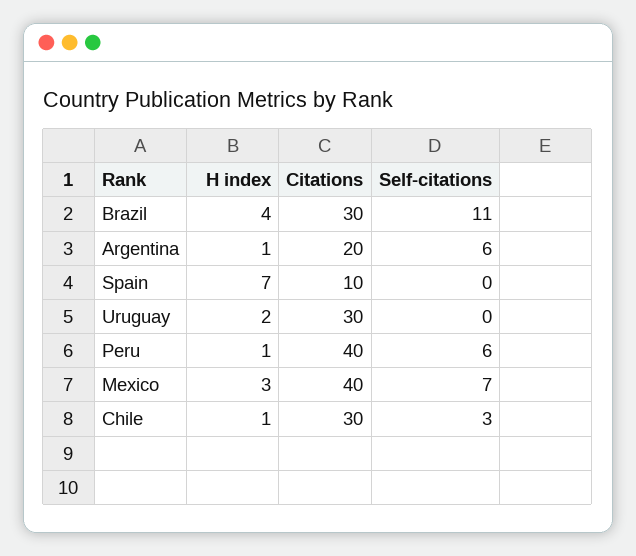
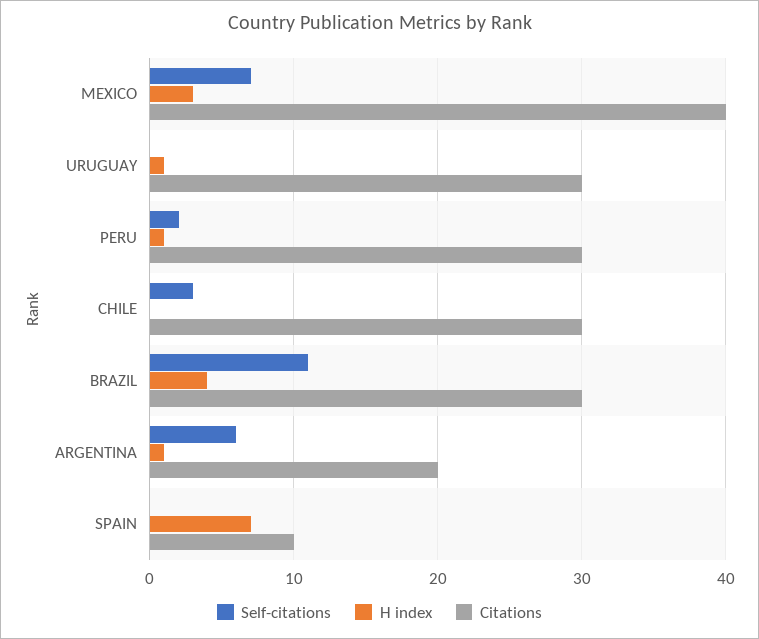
H index, Uruguay: 2 -> 1
Citations, Peru: 40 -> 30
Self-citations, Peru: 6 -> 2
H index, Chile: 1 -> 0

